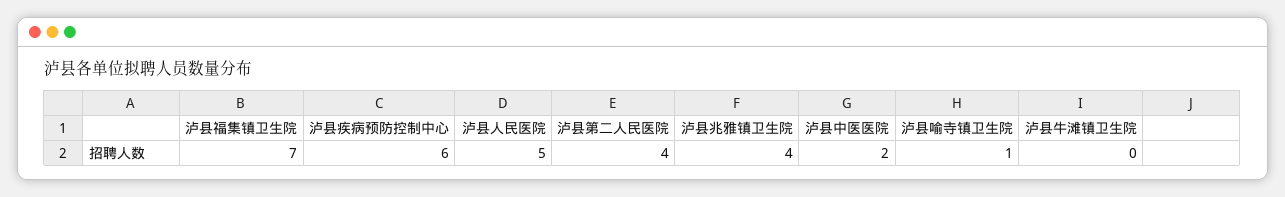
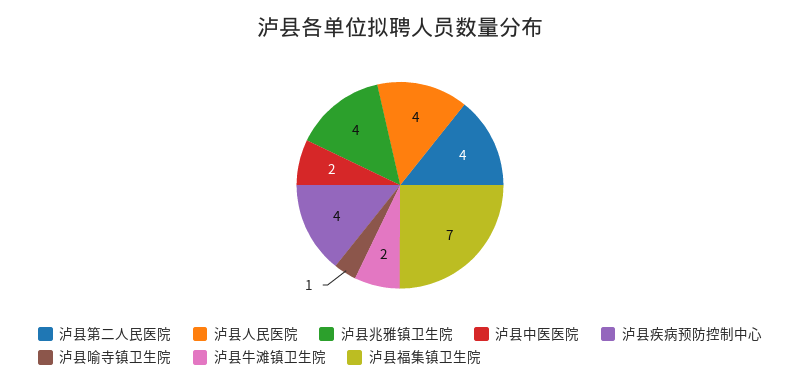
泸县疾病预防控制中心: 6 -> 4
泸县人民医院: 5 -> 4
泸县牛滩镇卫生院: 0 -> 2

